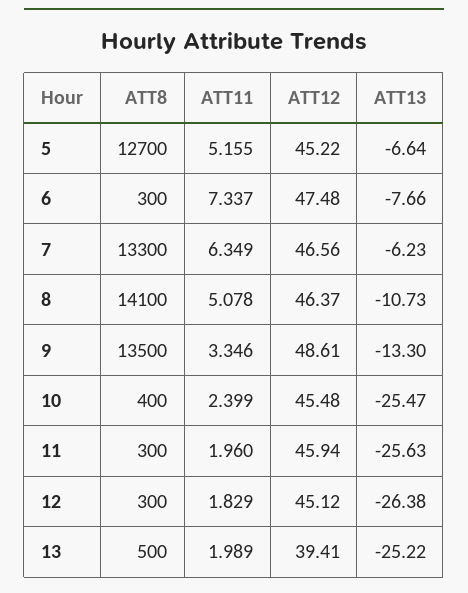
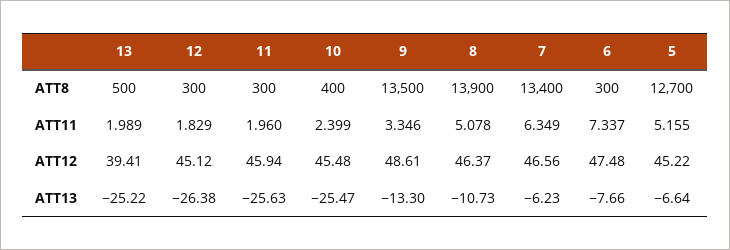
ATT8, 7: 13300 -> 13400
ATT8, 8: 14100 -> 13900

